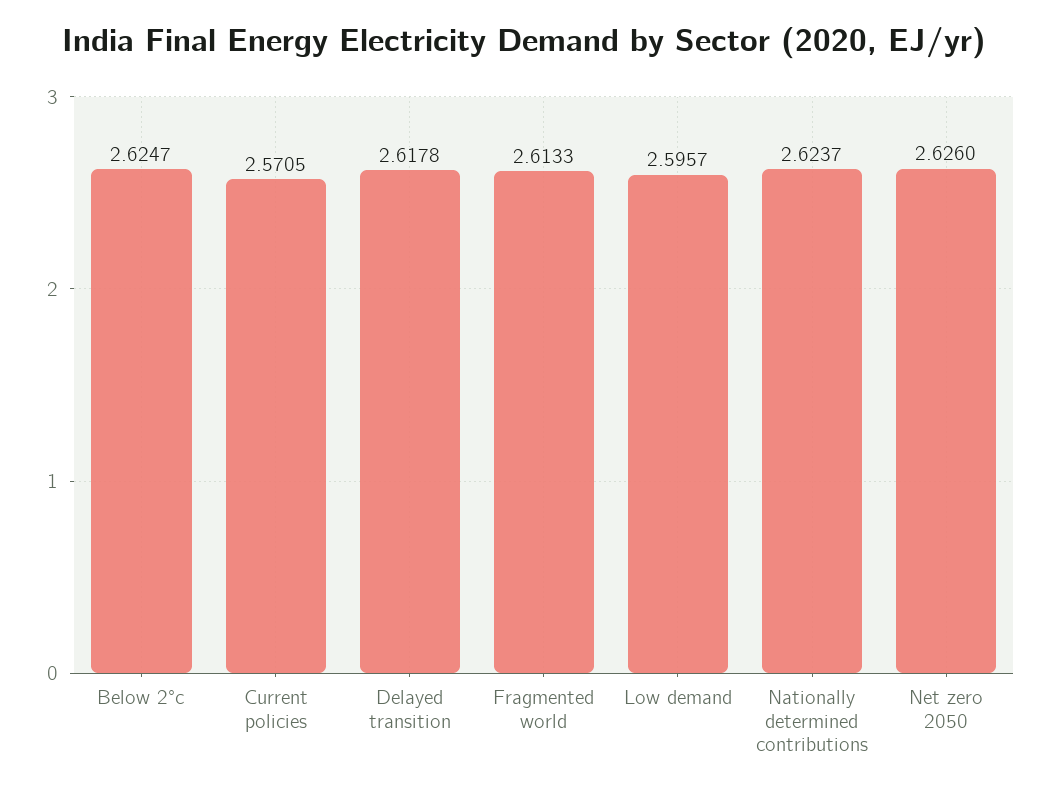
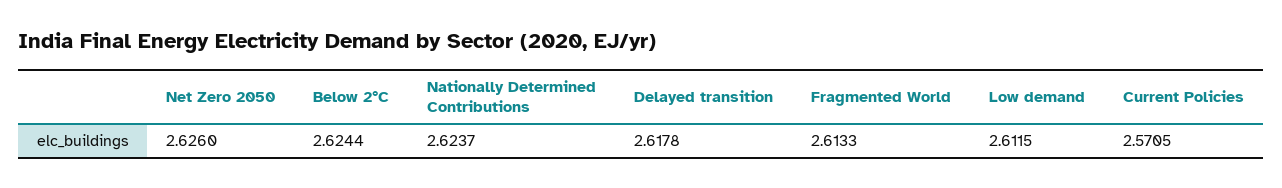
Below 2°c: 2.6247 -> 2.6244
Low demand: 2.5957 -> 2.6115

